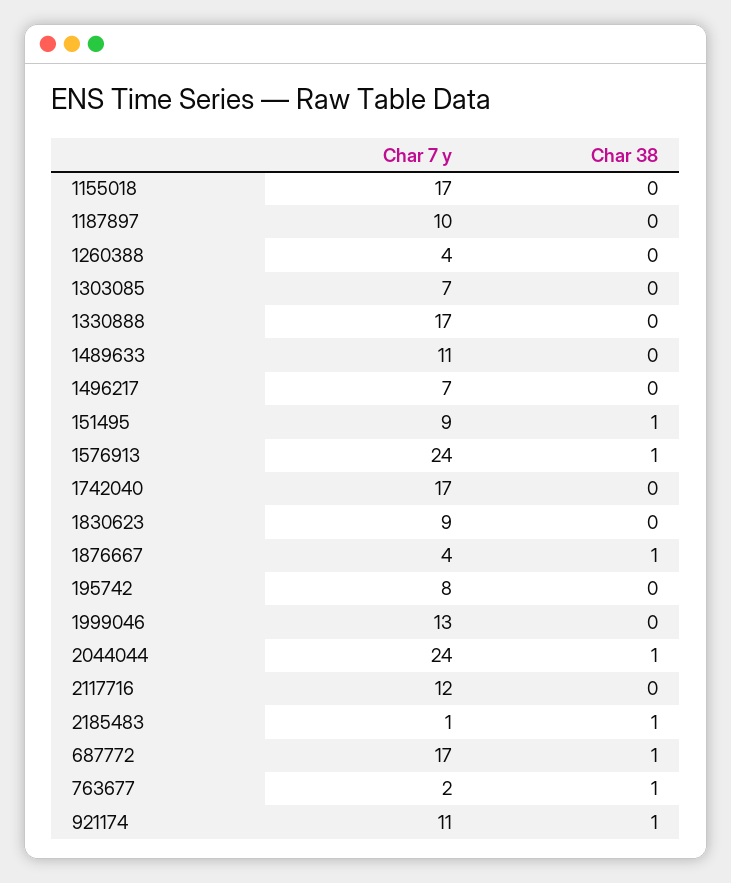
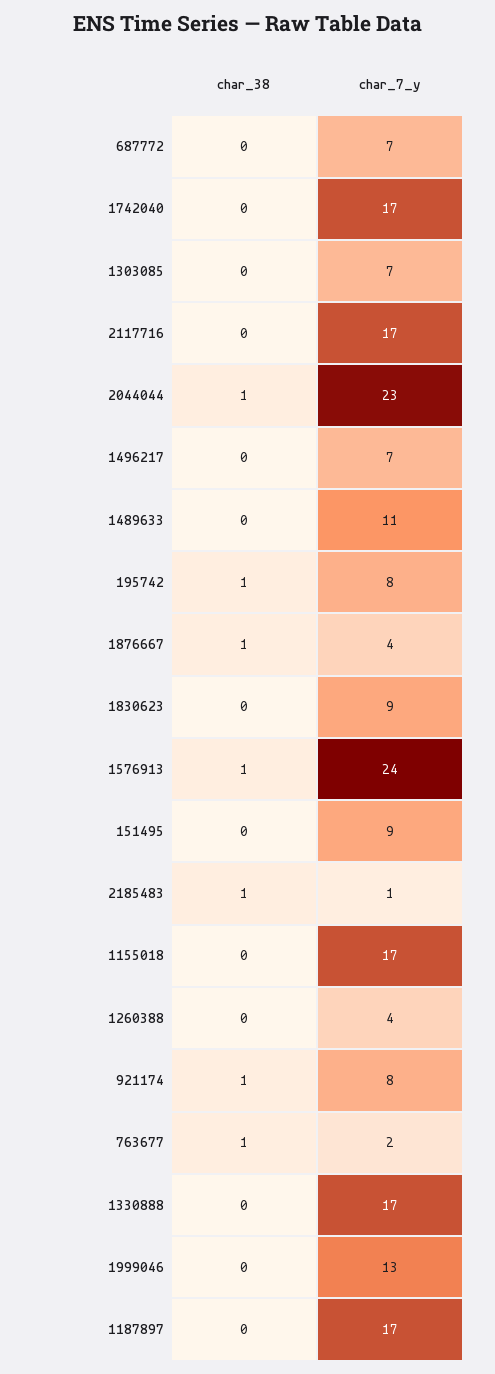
Char 7 y, 1187897: 10 -> 17
Char 38, 151495: 1 -> 0
Char 38, 195742: 0 -> 1
Char 7 y, 2044044: 24 -> 23
Char 7 y, 2117716: 12 -> 17
Char 7 y, 687772: 17 -> 7
Char 38, 687772: 1 -> 0
Char 7 y, 921174: 11 -> 8

